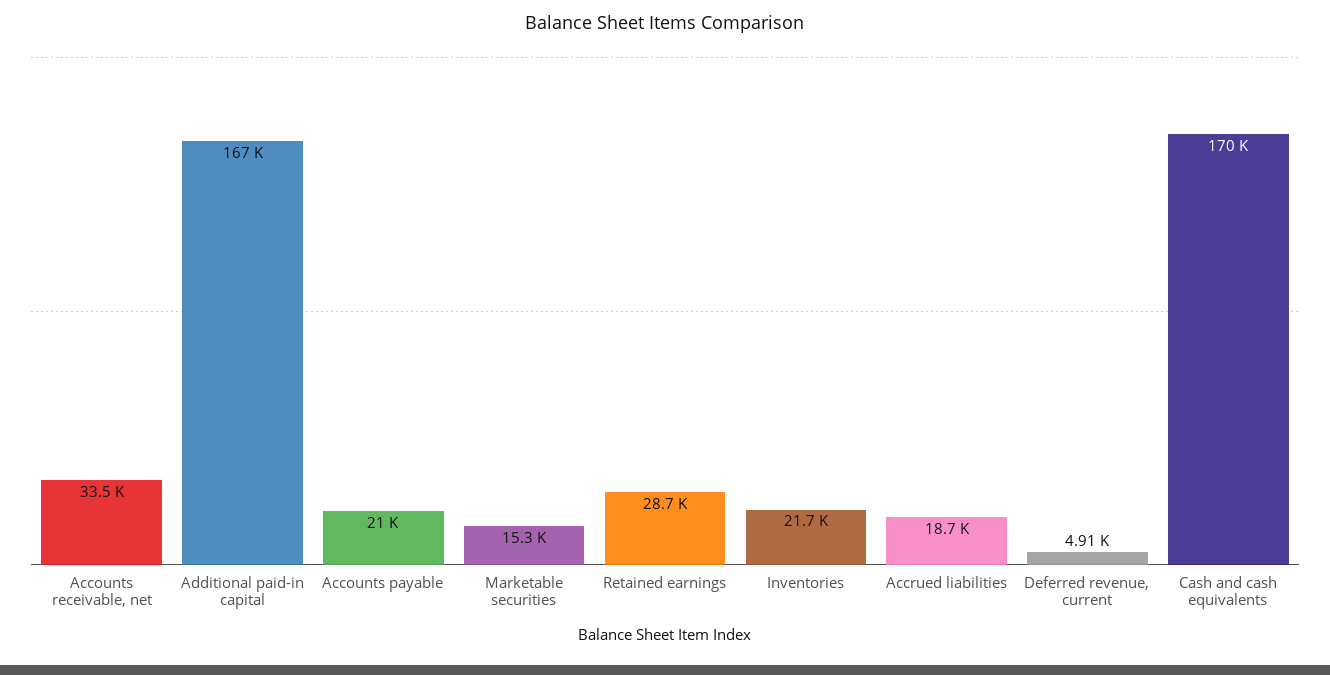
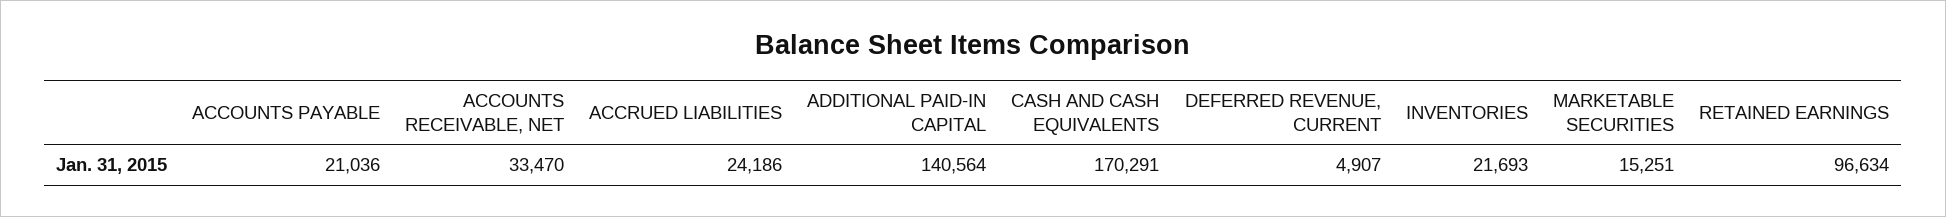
Additional paid-in capital: 167000 -> 140564
Retained earnings: 28700 -> 96634
Accrued liabilities: 18700 -> 24186

